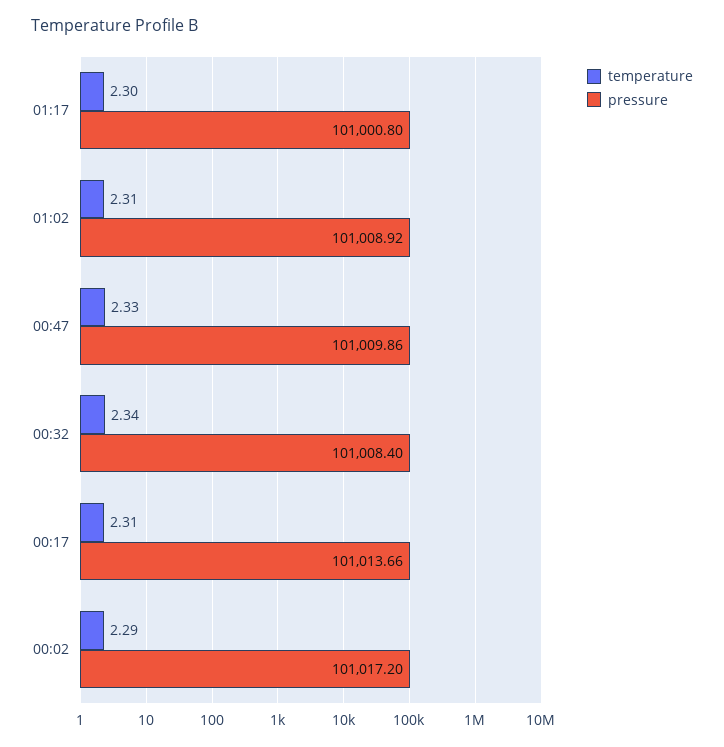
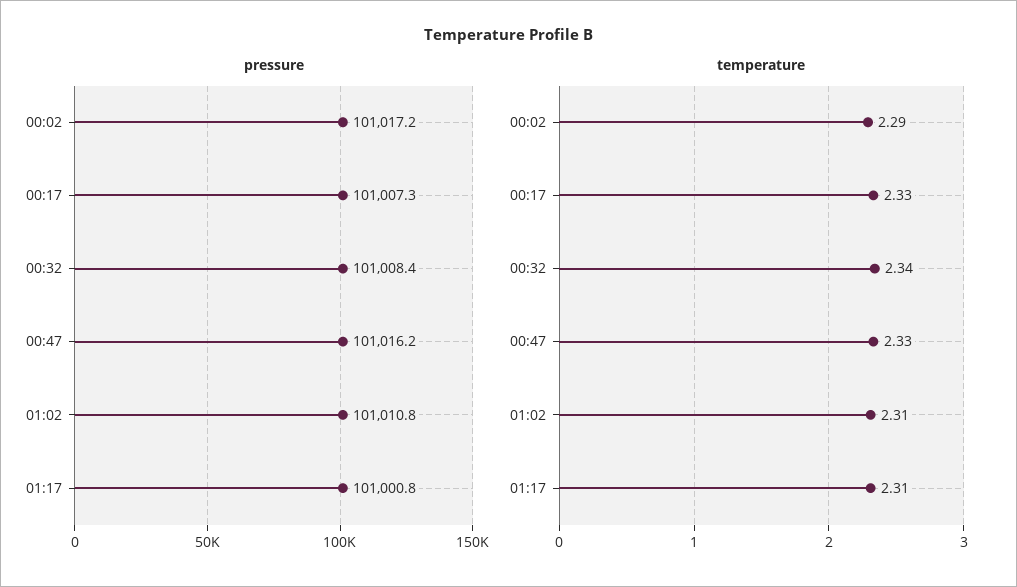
temperature, 01:17: 2.3 -> 2.31
pressure, 01:02: 101008.92 -> 101010.8
pressure, 00:47: 101009.86 -> 101016.2
temperature, 00:17: 2.31 -> 2.33
pressure, 00:17: 101013.66 -> 101007.3

